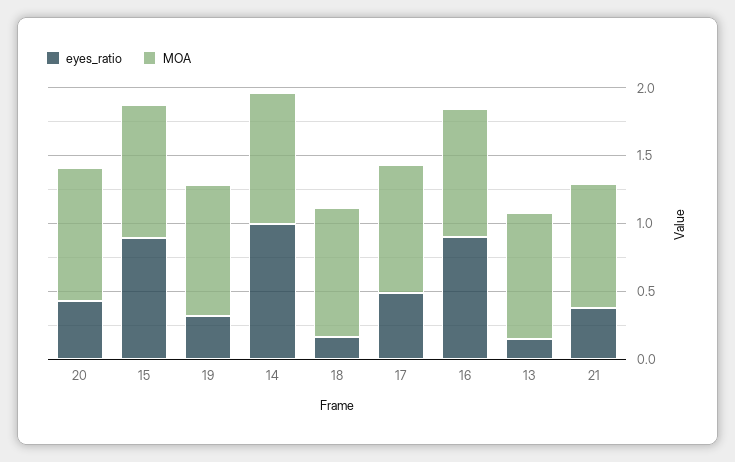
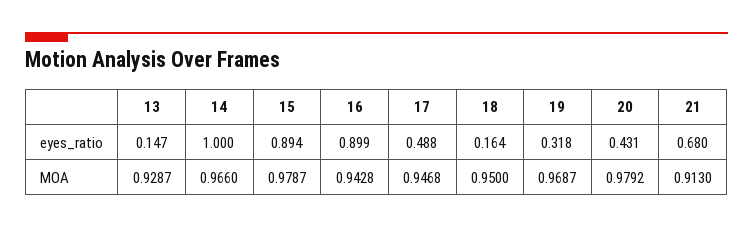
eyes_ratio, 21: 0.4 -> 0.68

